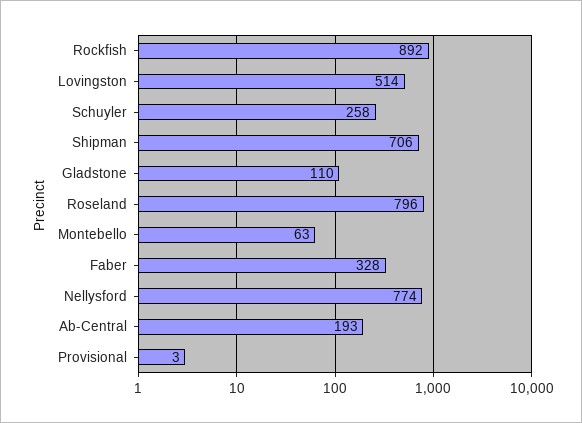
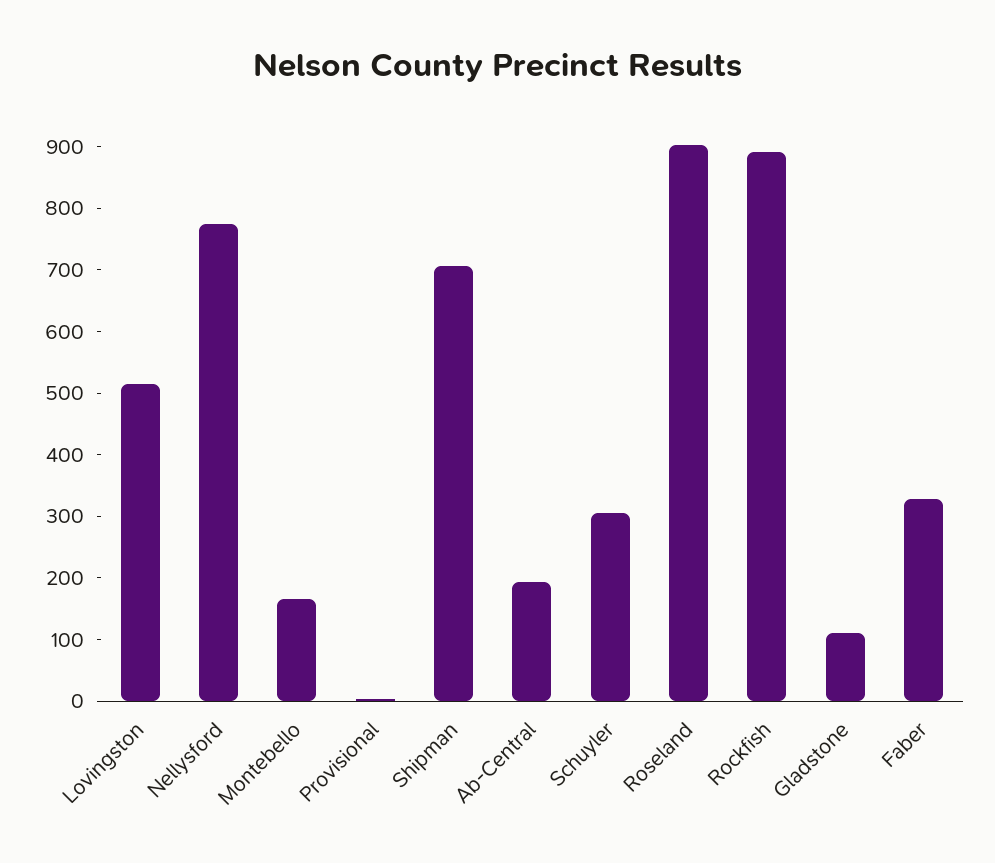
Schuyler: 258 -> 300
Roseland: 796 -> 900
Montebello: 63 -> 160

